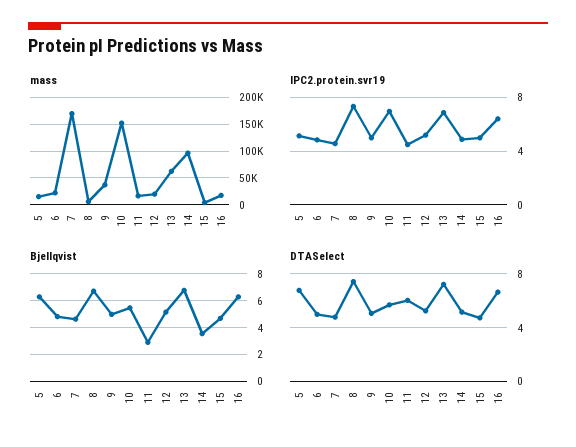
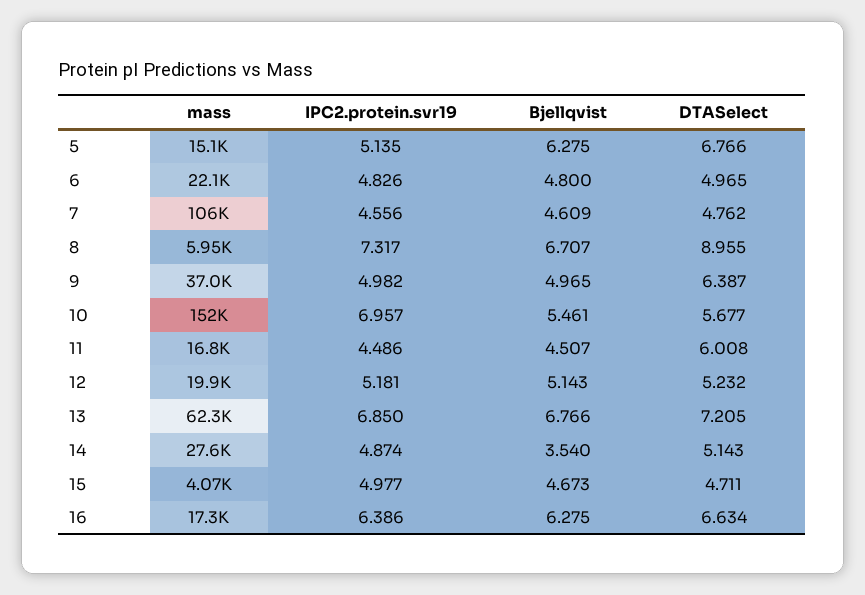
mass, 7: 175000 -> 106000
mass, 14: 100000 -> 27600
Bjellqvist, 11: 3 -> 4.507
DTASelect, 8: 7.5 -> 8.955
DTASelect, 9: 5 -> 6.387

